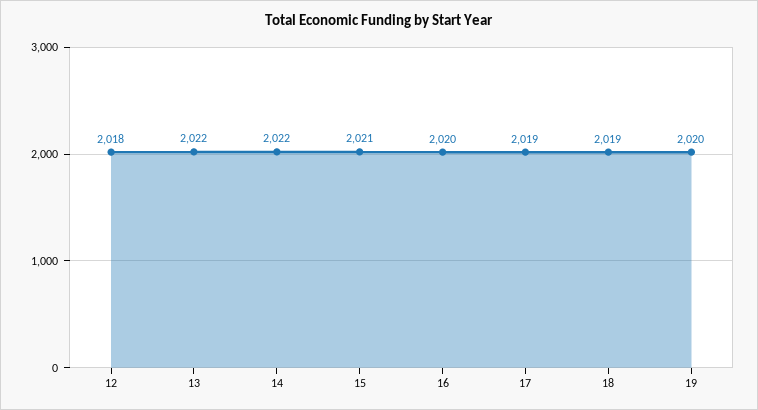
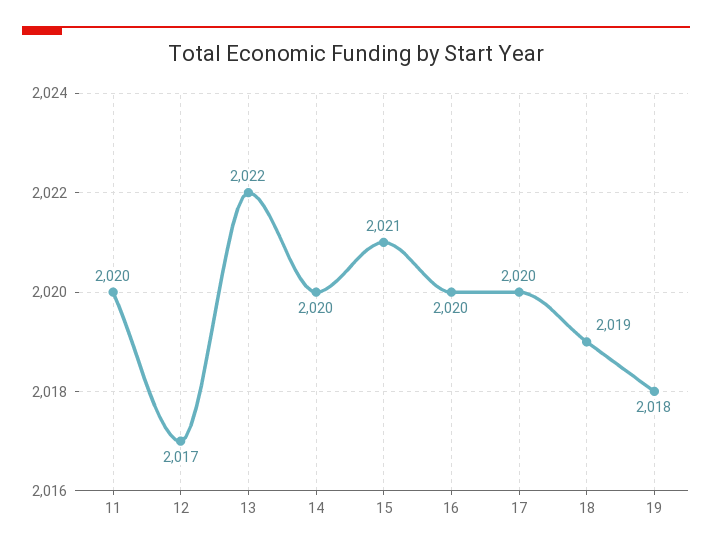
12: 2018 -> 2017
14: 2022 -> 2020
17: 2019 -> 2020
19: 2020 -> 2018
11: none -> 2020

